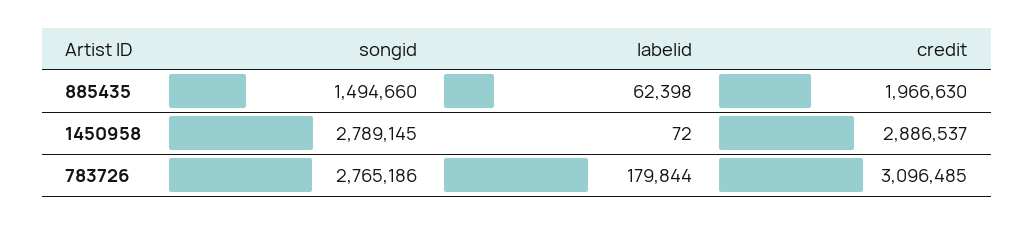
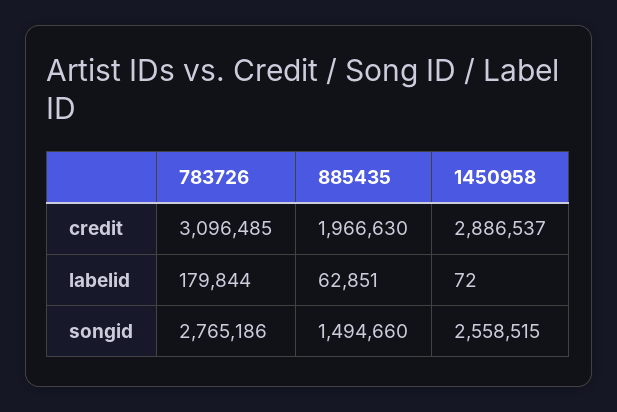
labelid, 885435: 62398 -> 62851
songid, 1450958: 2789145 -> 2558515

